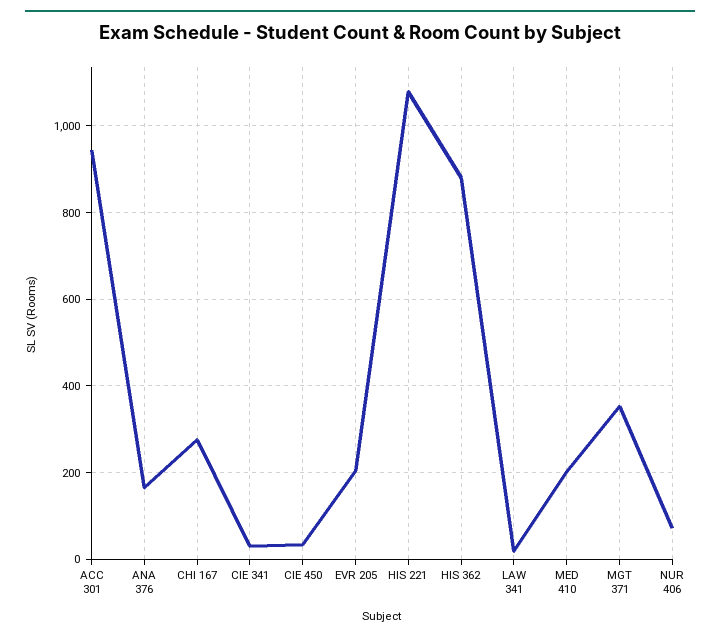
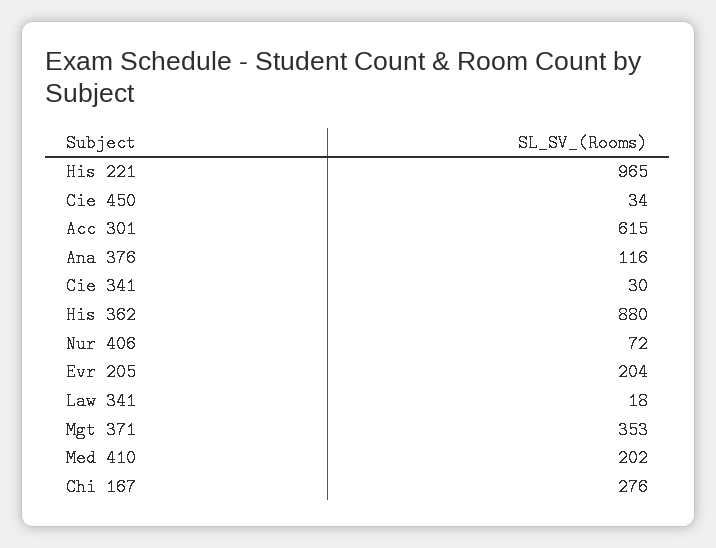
ACC 301: 940 -> 615
ANA 376: 160 -> 116
HIS 221: 1080 -> 965

